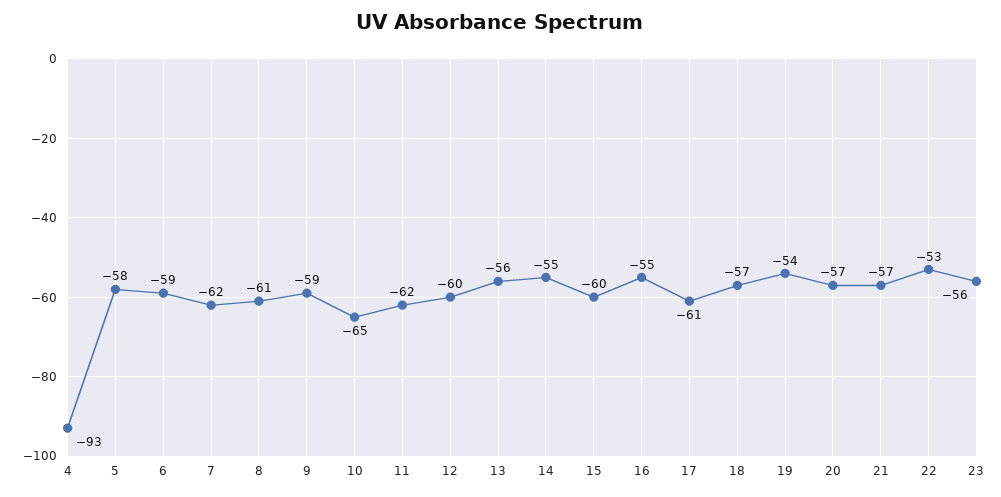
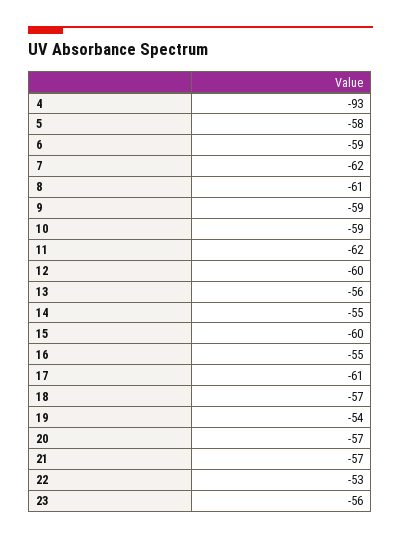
10: -65 -> -59

